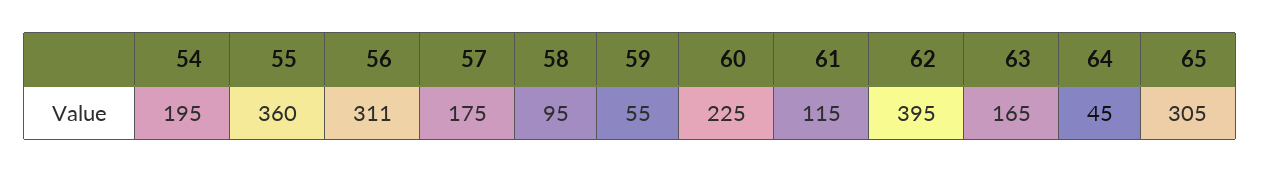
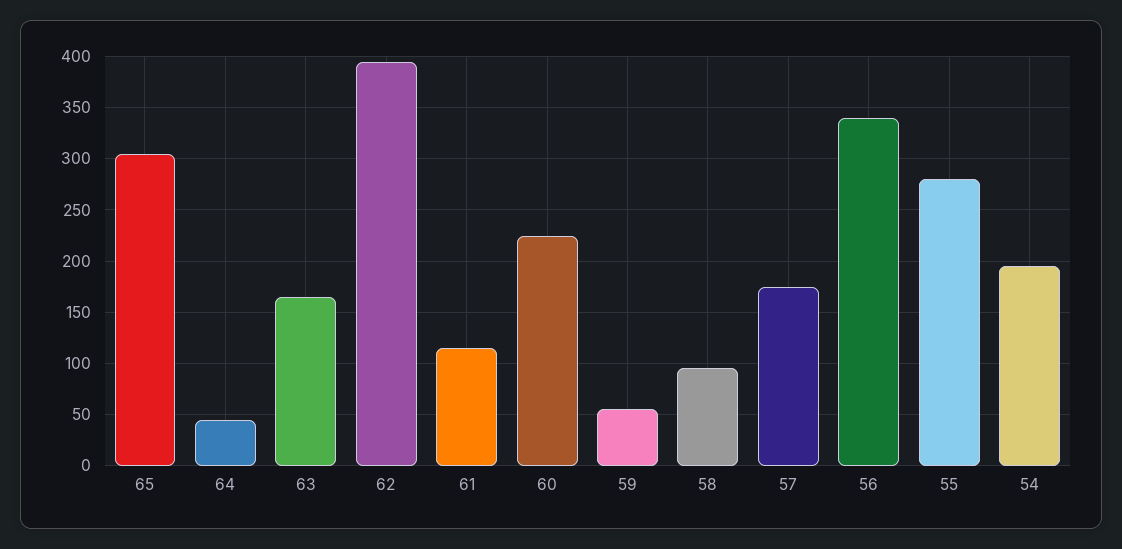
55: 360 -> 280
56: 311 -> 340

